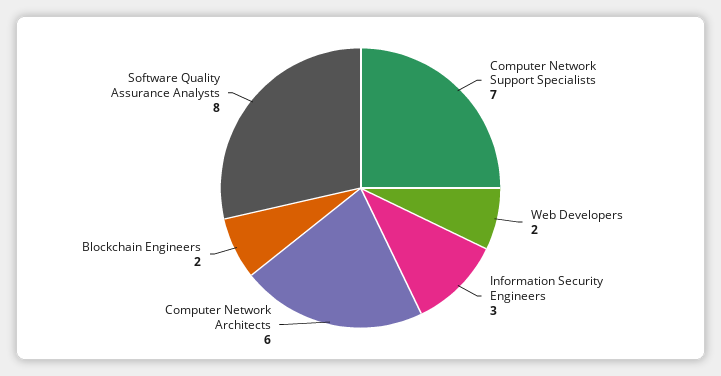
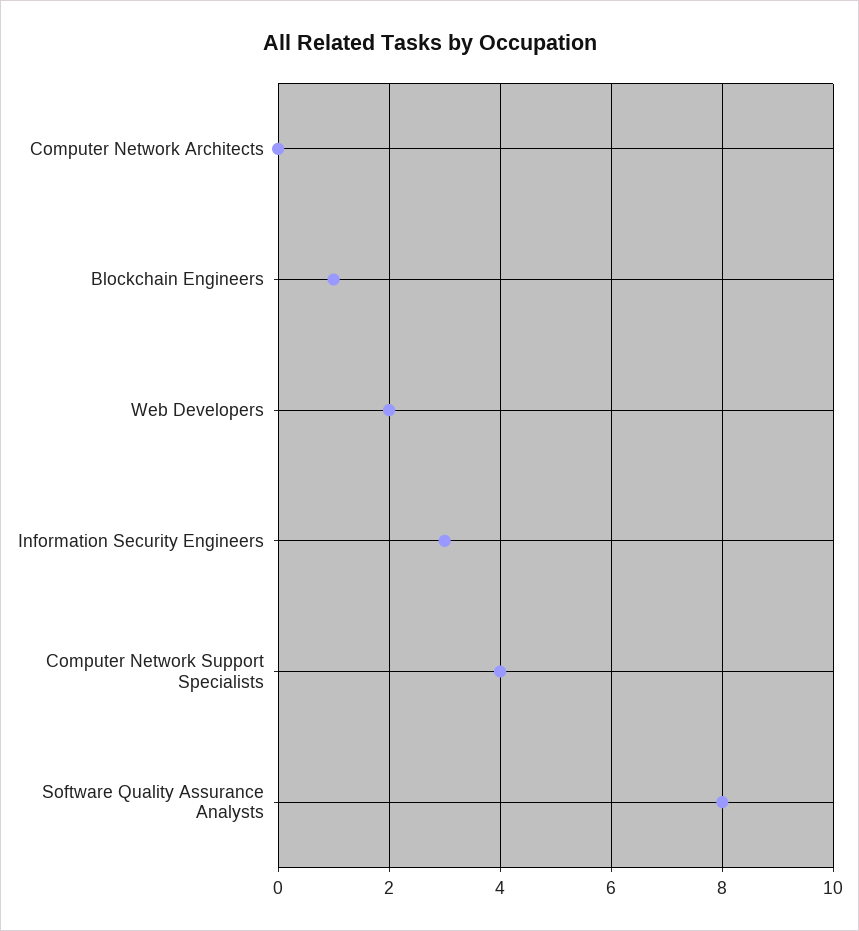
Computer Network Support Specialists: 7 -> 4
Computer Network Architects: 6 -> 0
Blockchain Engineers: 2 -> 1

